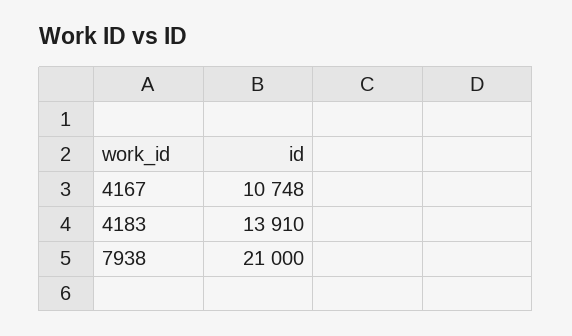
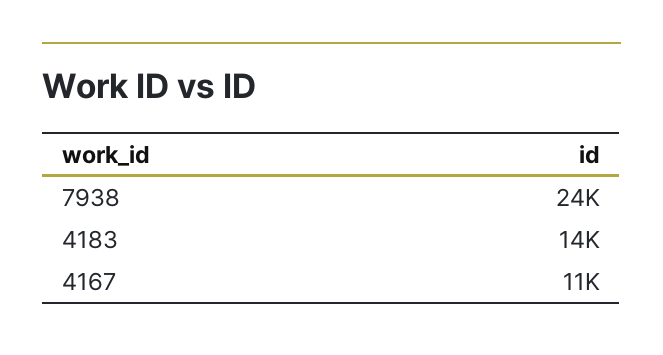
7938: 21000 -> 24000

